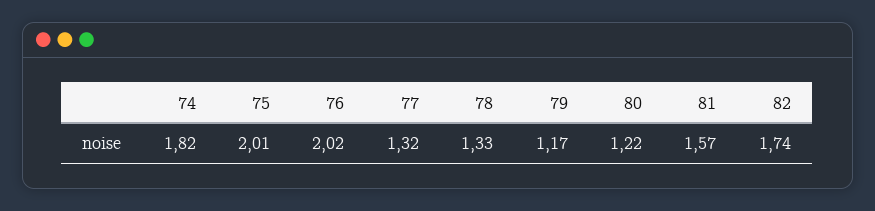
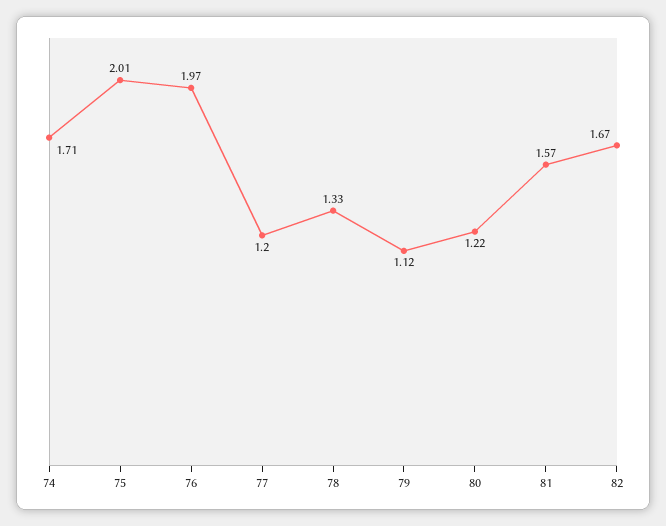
74: 1.82 -> 1.71
76: 2.02 -> 1.97
77: 1.32 -> 1.2
79: 1.17 -> 1.12
82: 1.74 -> 1.67

